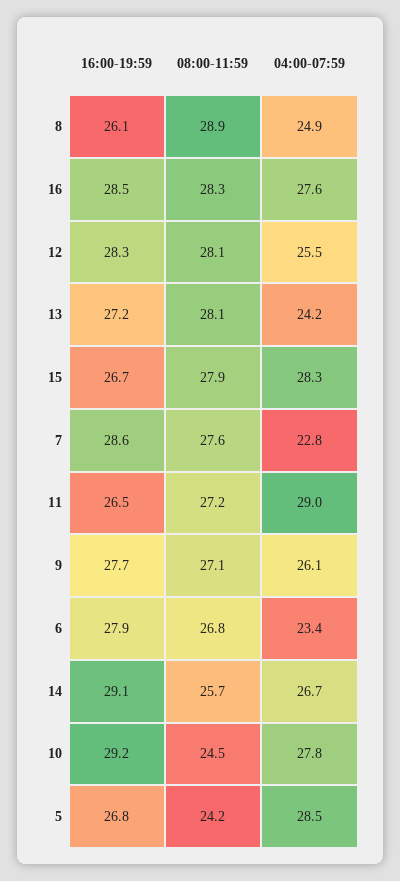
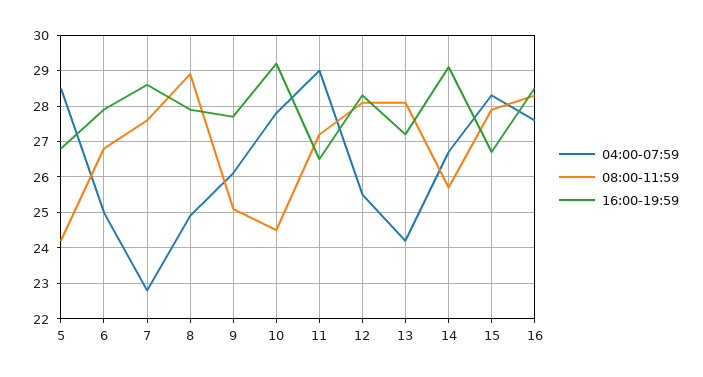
16:00-19:59, 8: 26.1 -> 28
08:00-11:59, 9: 27.1 -> 25
04:00-07:59, 6: 23.4 -> 25

